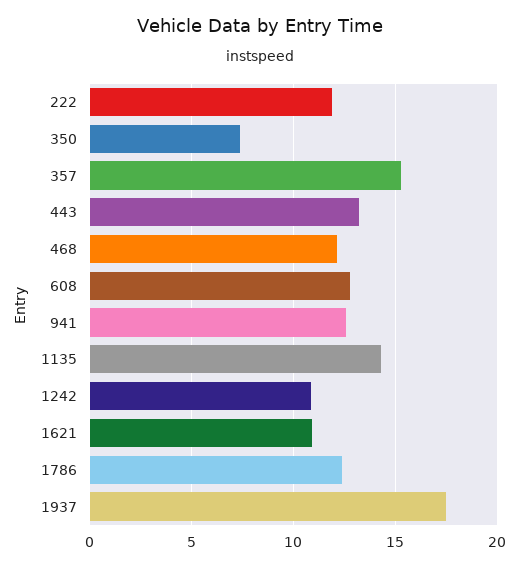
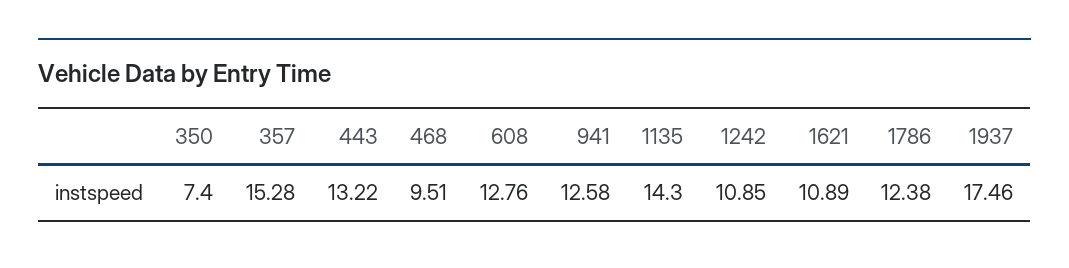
222: 12 -> none
468: 12 -> 9.51

